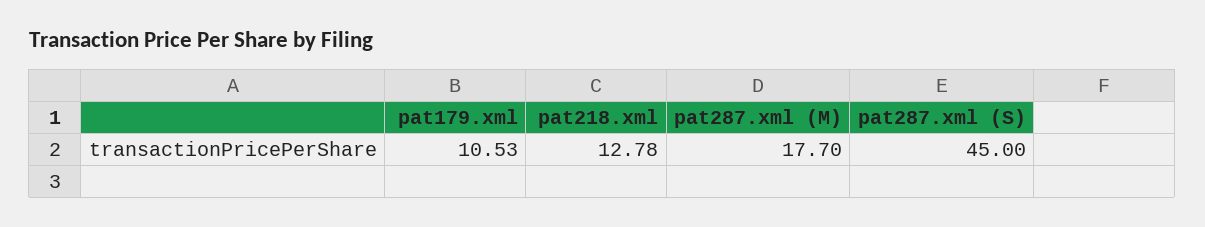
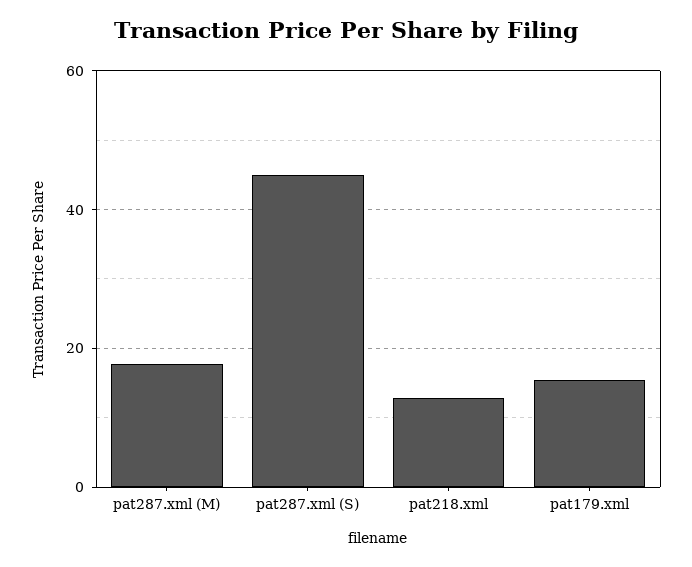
pat179.xml: 10.53 -> 16

